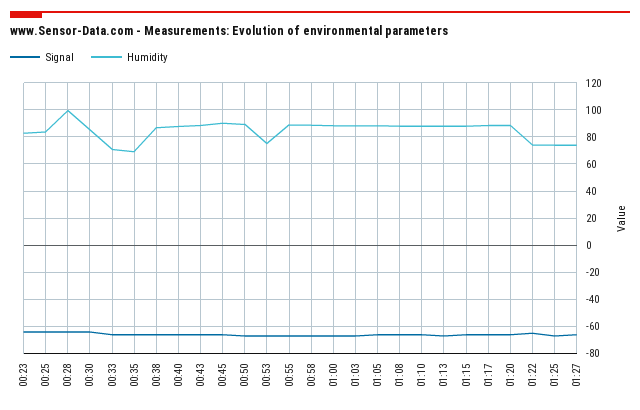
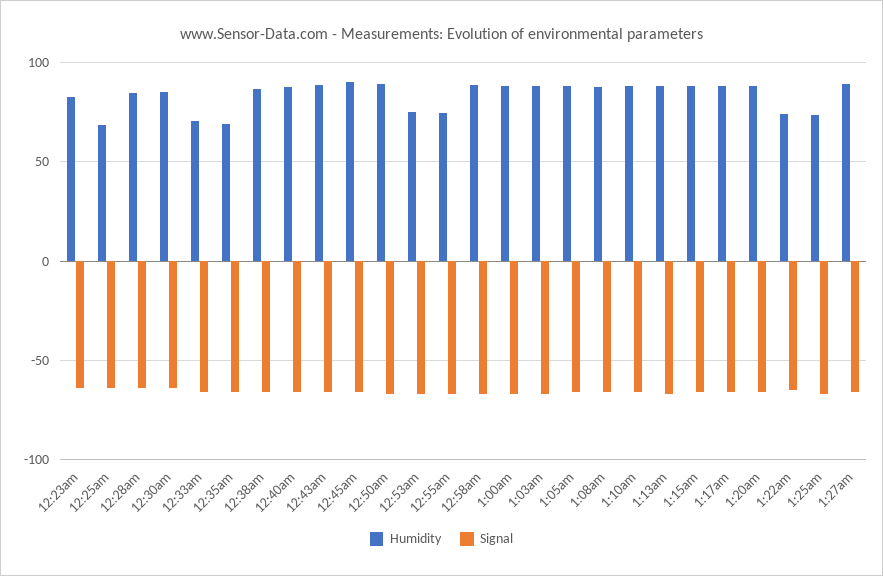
Humidity, 00:25: 85 -> 70
Humidity, 00:28: 100 -> 85
Humidity, 00:55: 90 -> 75
Humidity, 01:27: 75 -> 90

